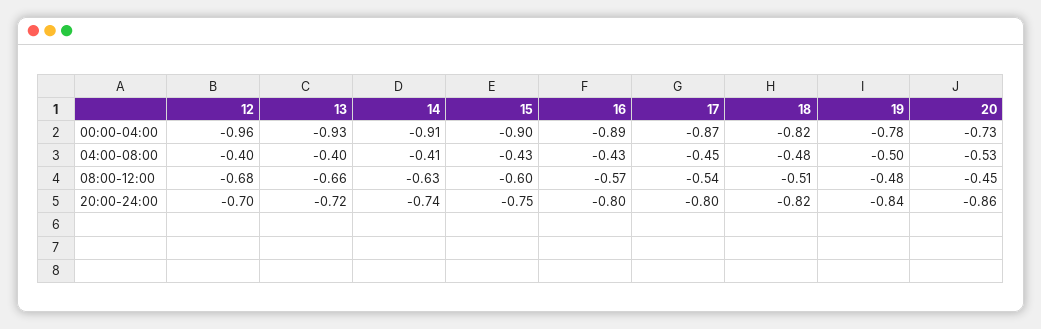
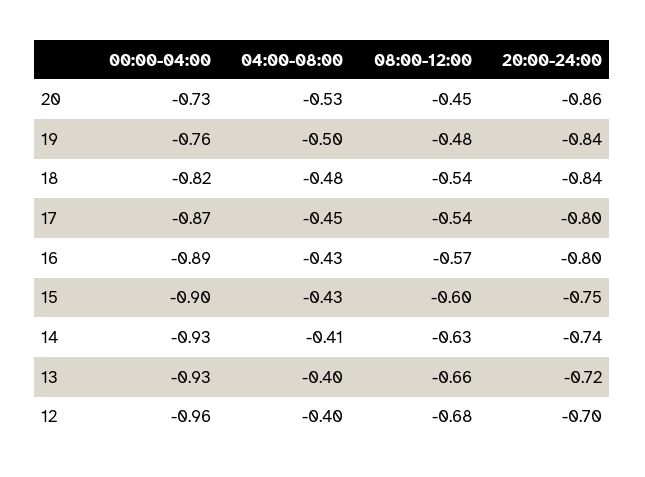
14, 00:00-04:00: -0.91 -> -0.93
19, 00:00-04:00: -0.78 -> -0.76
18, 08:00-12:00: -0.51 -> -0.54
18, 20:00-24:00: -0.82 -> -0.84

